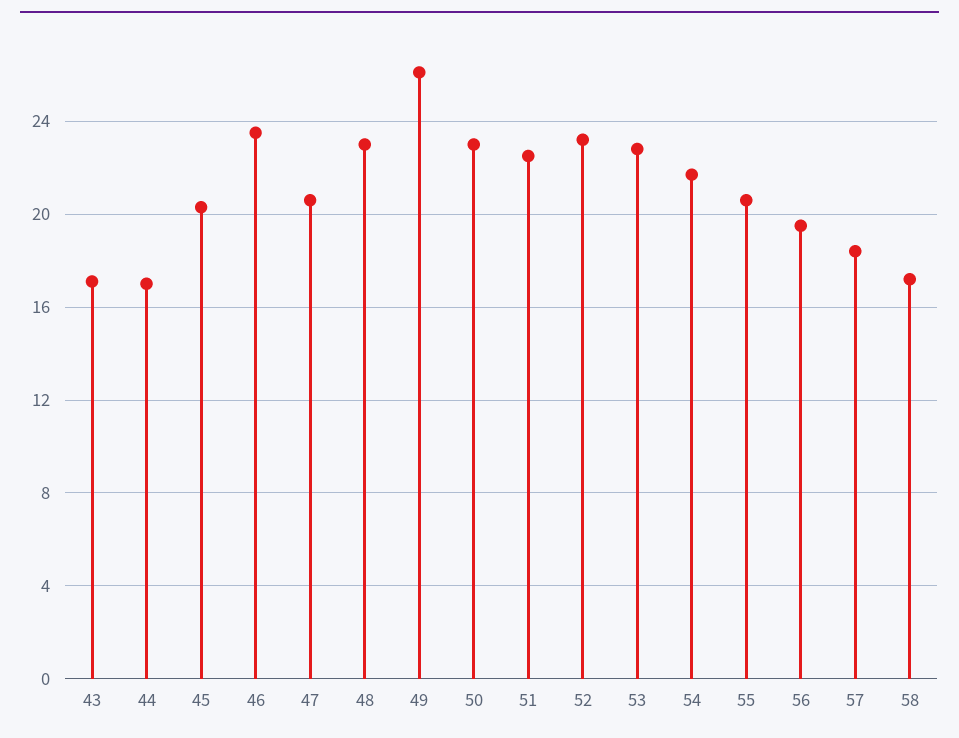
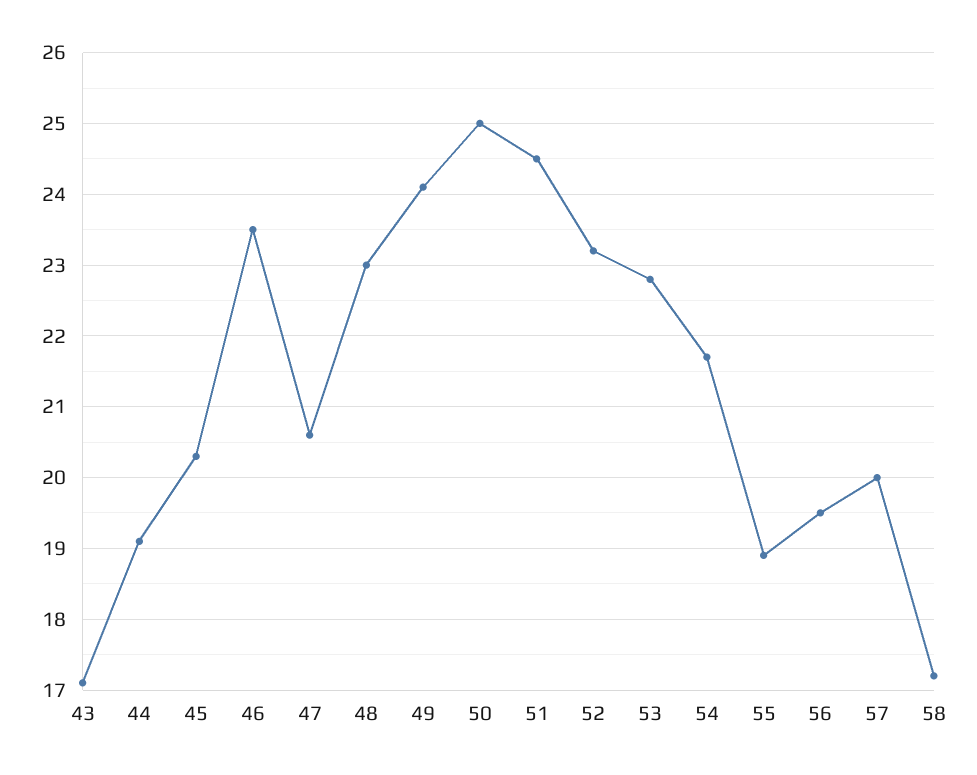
44: 17 -> 19.1
49: 26 -> 24.1
50: 23 -> 25
51: 22.5 -> 24.5
55: 20.5 -> 18.9
57: 18.5 -> 20

